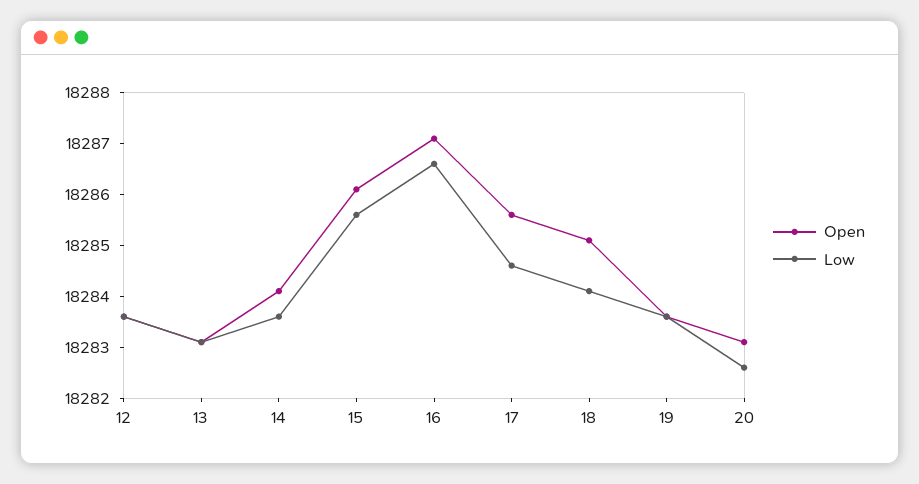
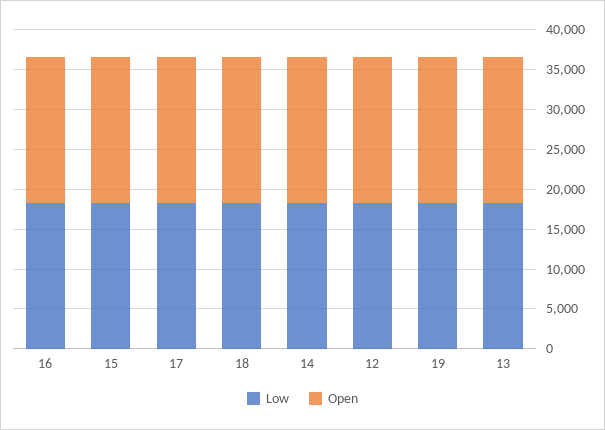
Open, 20: 18283 -> none
Low, 20: 18282.5 -> none

